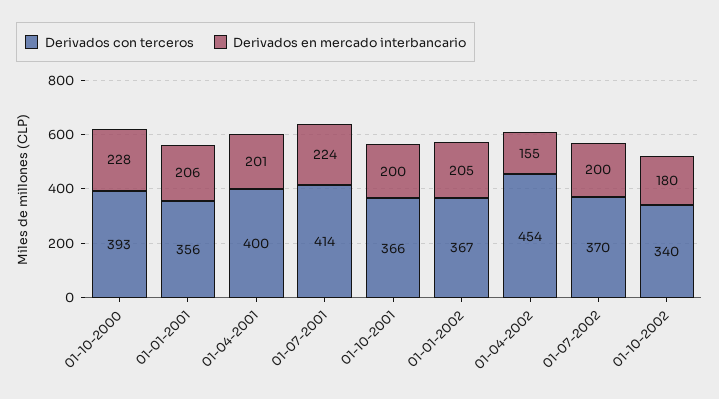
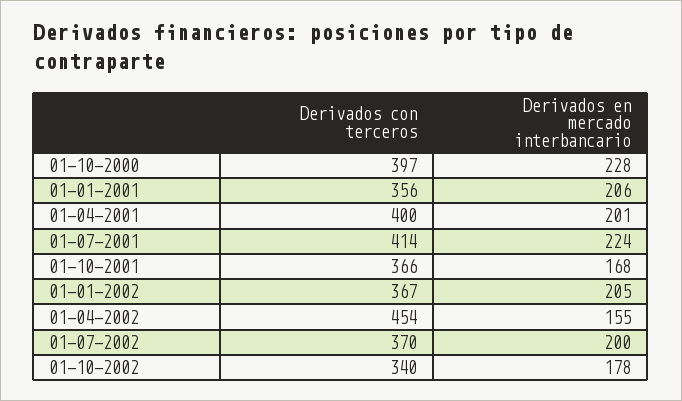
Derivados con terceros, 01-10-2000: 393 -> 397
Derivados en mercado interbancario, 01-10-2001: 200 -> 168
Derivados en mercado interbancario, 01-10-2002: 180 -> 178

